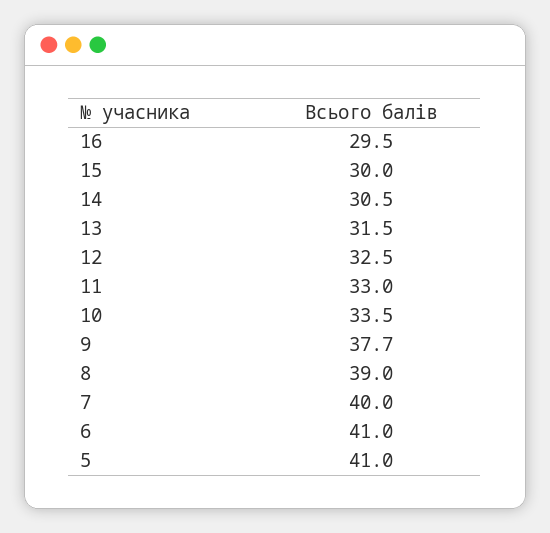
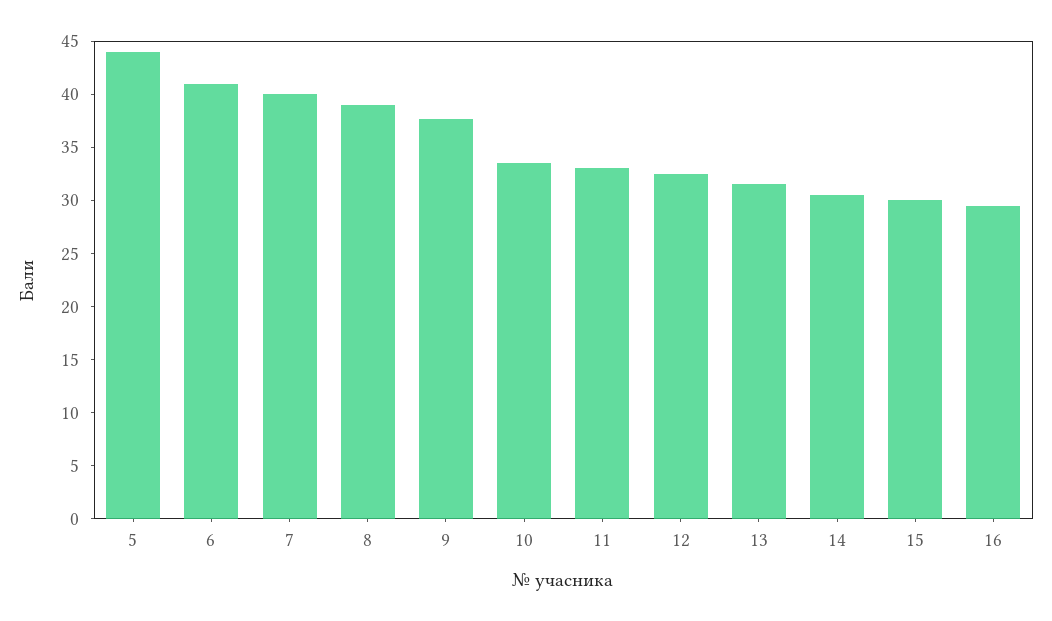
5: 41 -> 44

